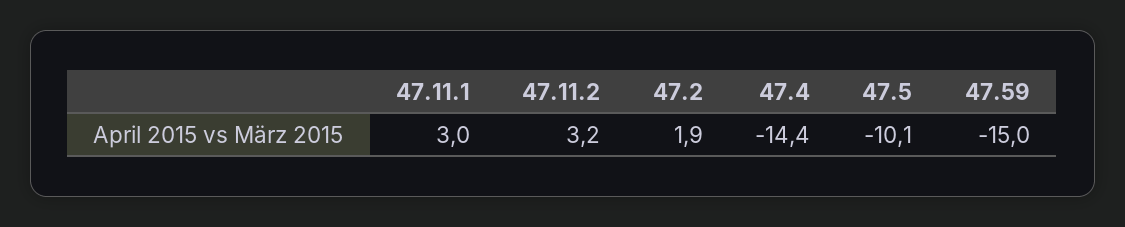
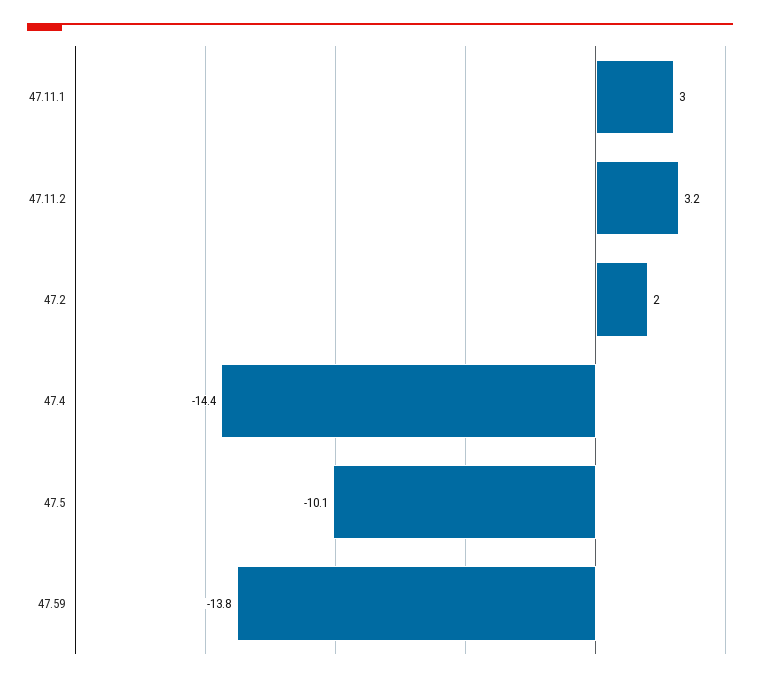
47.2: 1.9 -> 2
47.59: -15 -> -13.8

